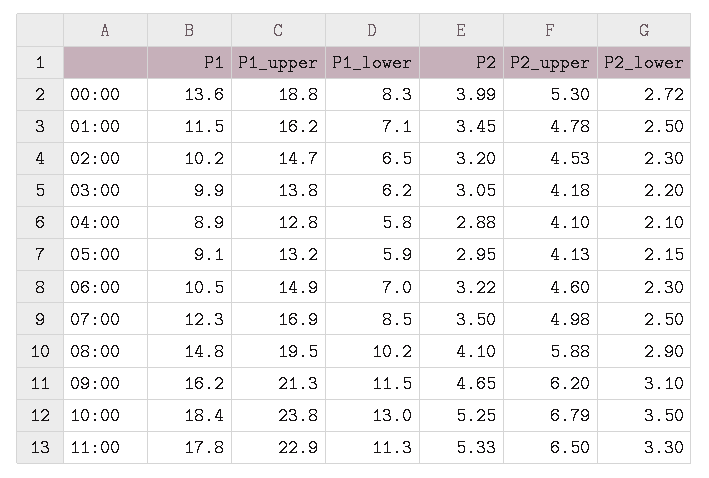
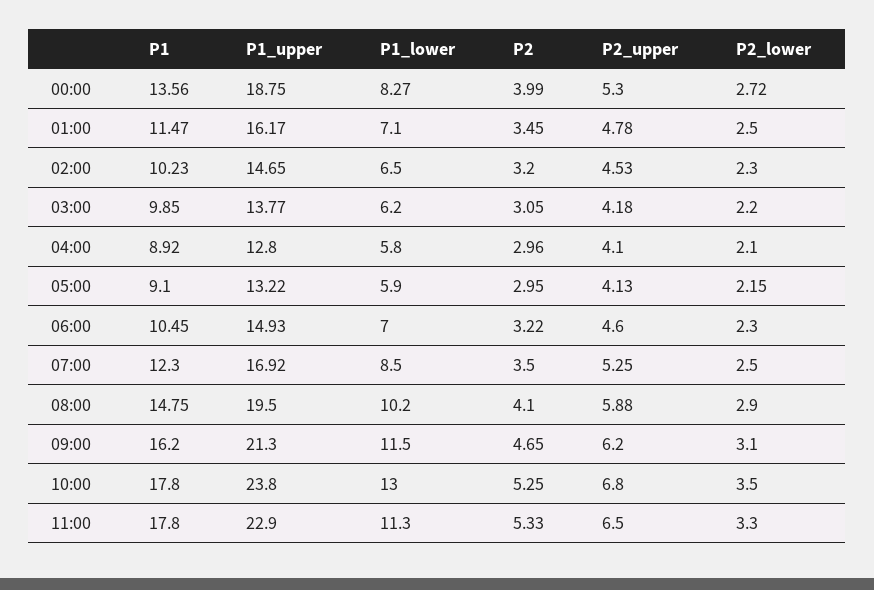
P2, 04:00: 2.88 -> 2.96
P2_upper, 07:00: 4.98 -> 5.25
P1, 10:00: 18.4 -> 17.8
P2_upper, 10:00: 6.79 -> 6.8

